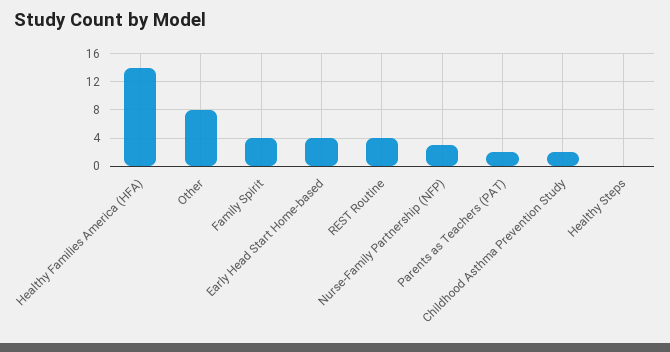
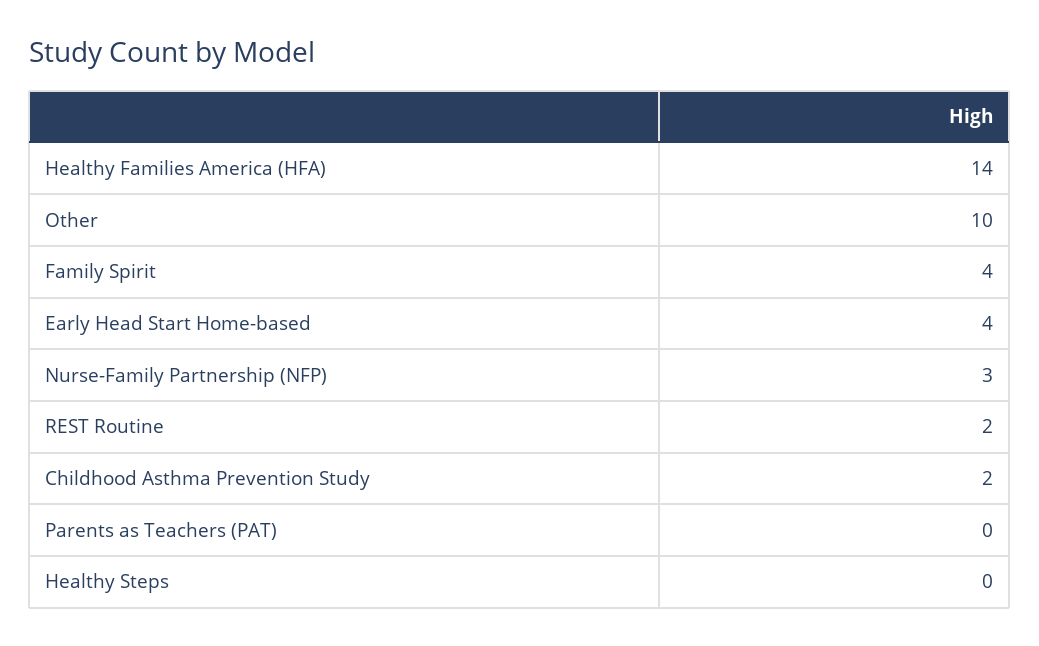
Other: 8 -> 10
REST Routine: 4 -> 2
Parents as Teachers (PAT): 2 -> 0

